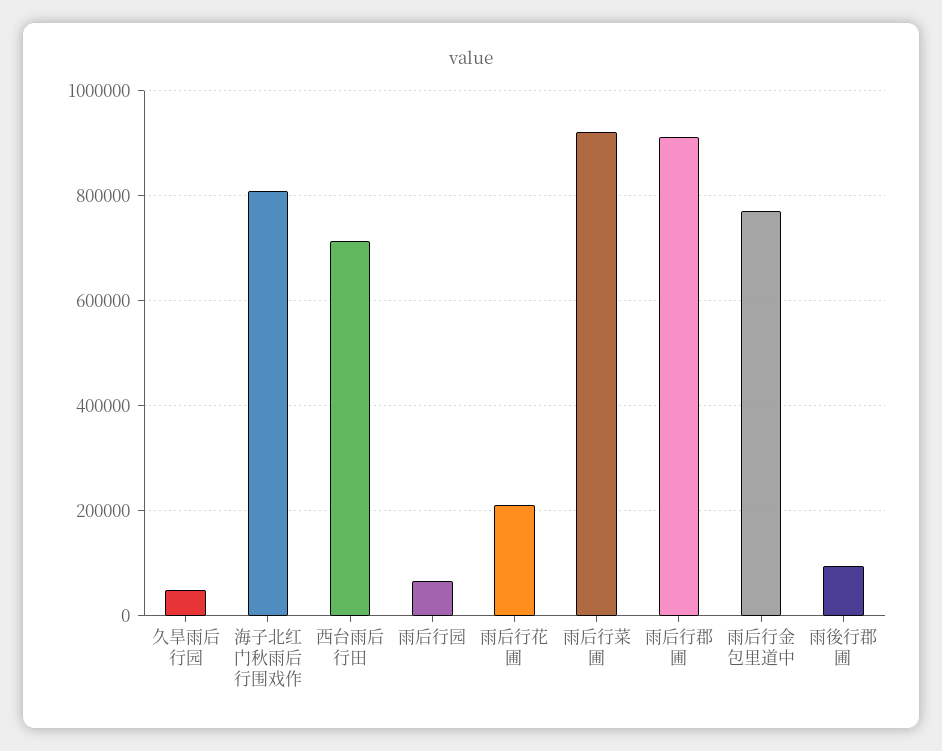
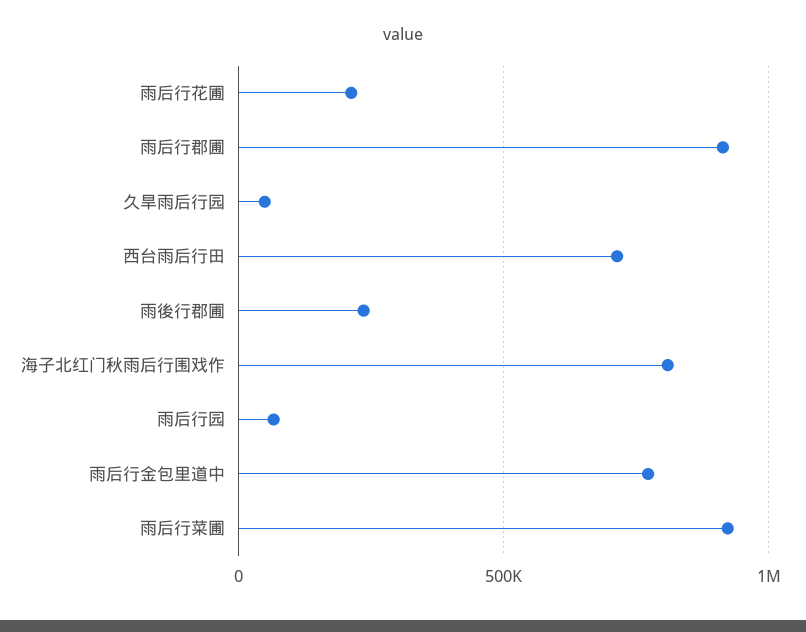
雨後行郡圃: 100000 -> 250000

